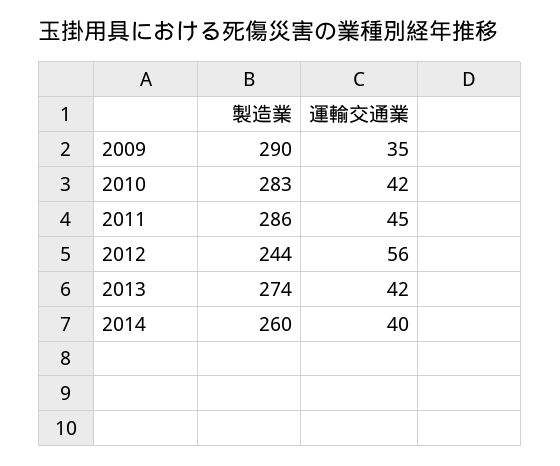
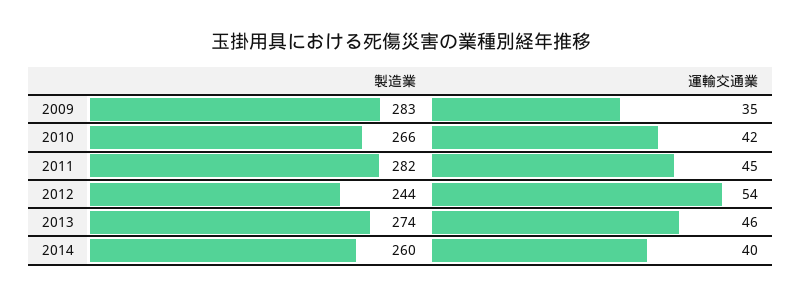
製造業, 2009: 290 -> 283
製造業, 2010: 283 -> 266
製造業, 2011: 286 -> 282
運輸交通業, 2012: 56 -> 54
運輸交通業, 2013: 42 -> 46

